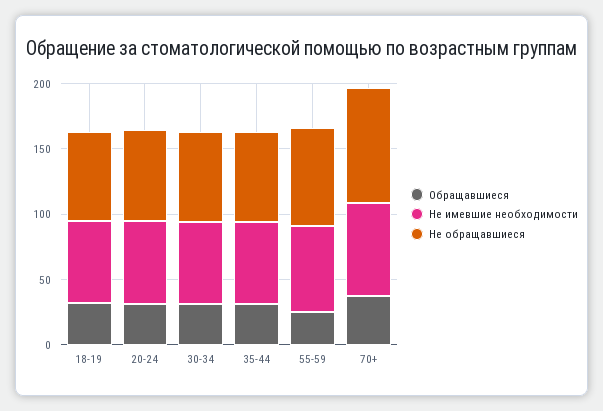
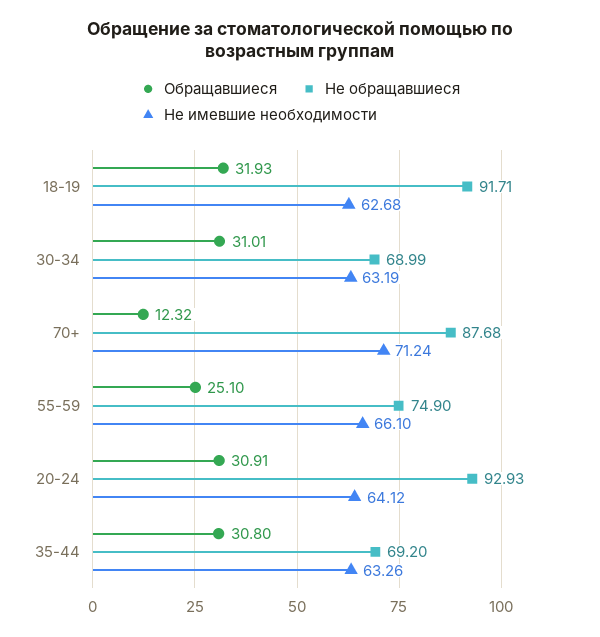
Не обращавшиеся, 18-19: 70 -> 91.71
Не обращавшиеся, 20-24: 70 -> 92.93
Обращавшиеся, 70+: 40 -> 12.32

